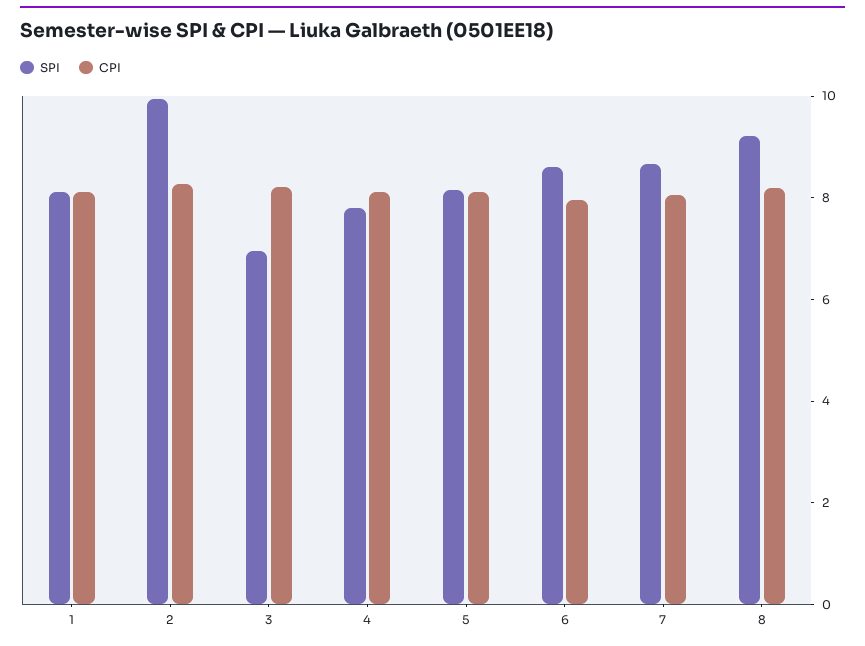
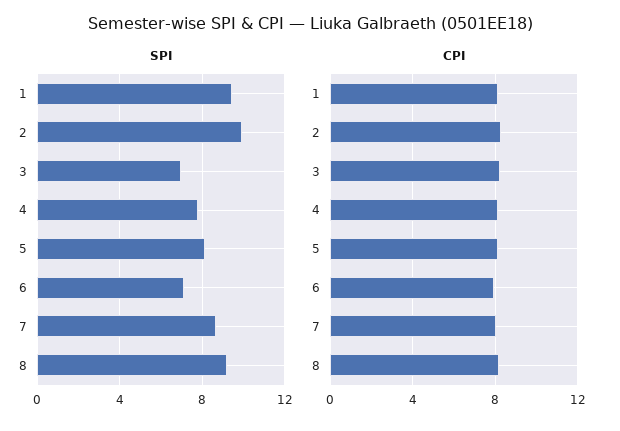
SPI, 1: 8 -> 9.5
SPI, 6: 8.5 -> 7

